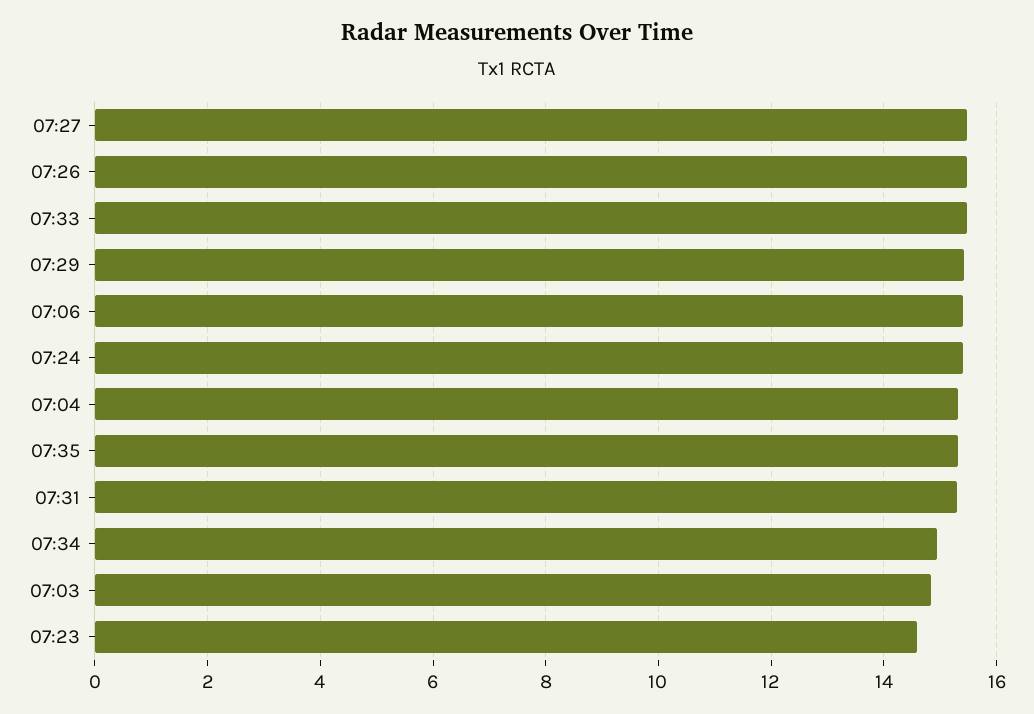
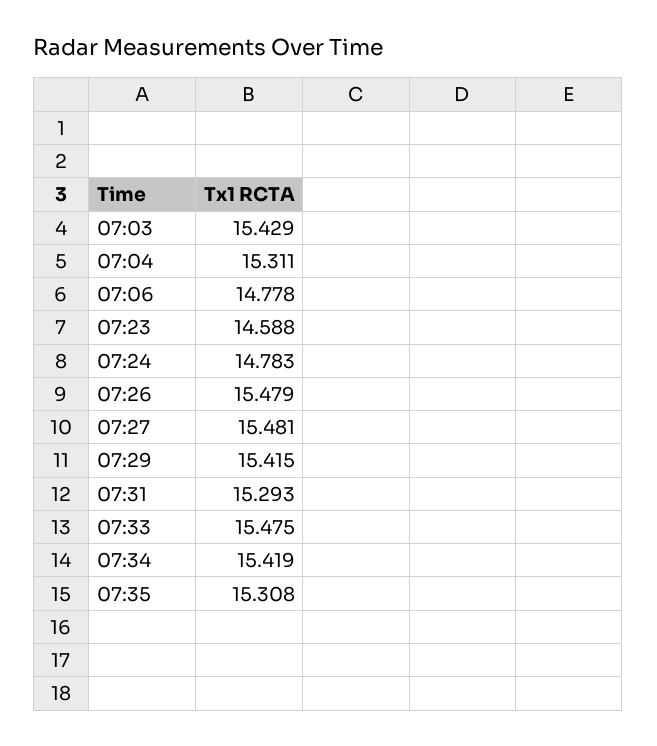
07:06: 15.4 -> 14.778
07:24: 15.4 -> 14.783
07:34: 15 -> 15.419
07:03: 14.8 -> 15.429

